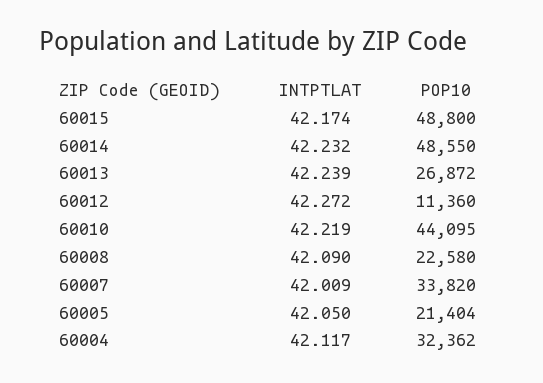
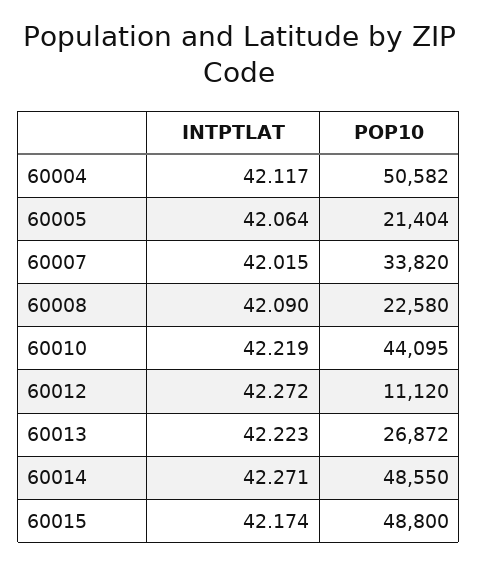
INTPTLAT, 60014: 42.232 -> 42.271
INTPTLAT, 60013: 42.239 -> 42.223
POP10, 60012: 11360 -> 11120
INTPTLAT, 60007: 42.009 -> 42.015
INTPTLAT, 60005: 42.05 -> 42.064
POP10, 60004: 32362 -> 50582

